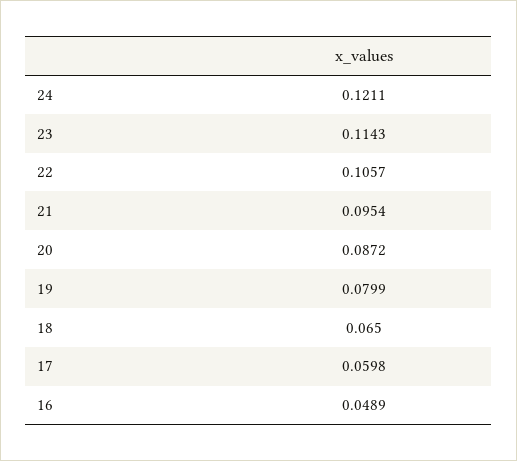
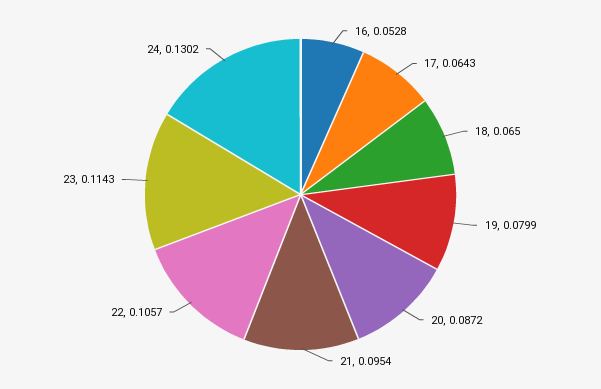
24: 0.1211 -> 0.1302
17: 0.0598 -> 0.0643
16: 0.0489 -> 0.0528

